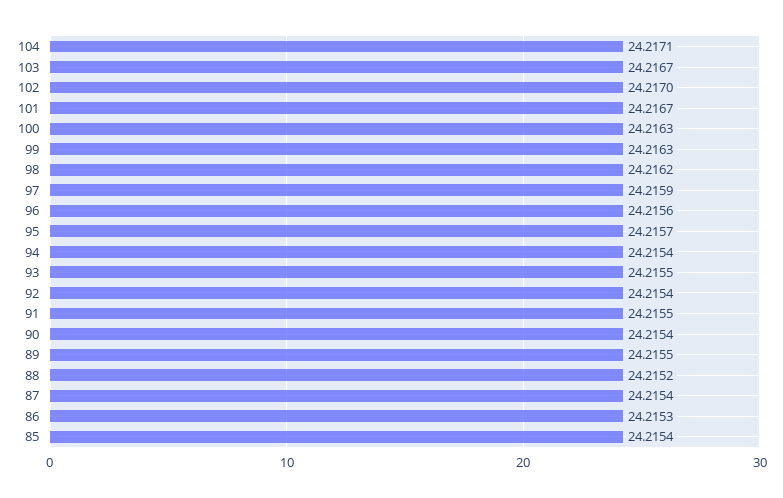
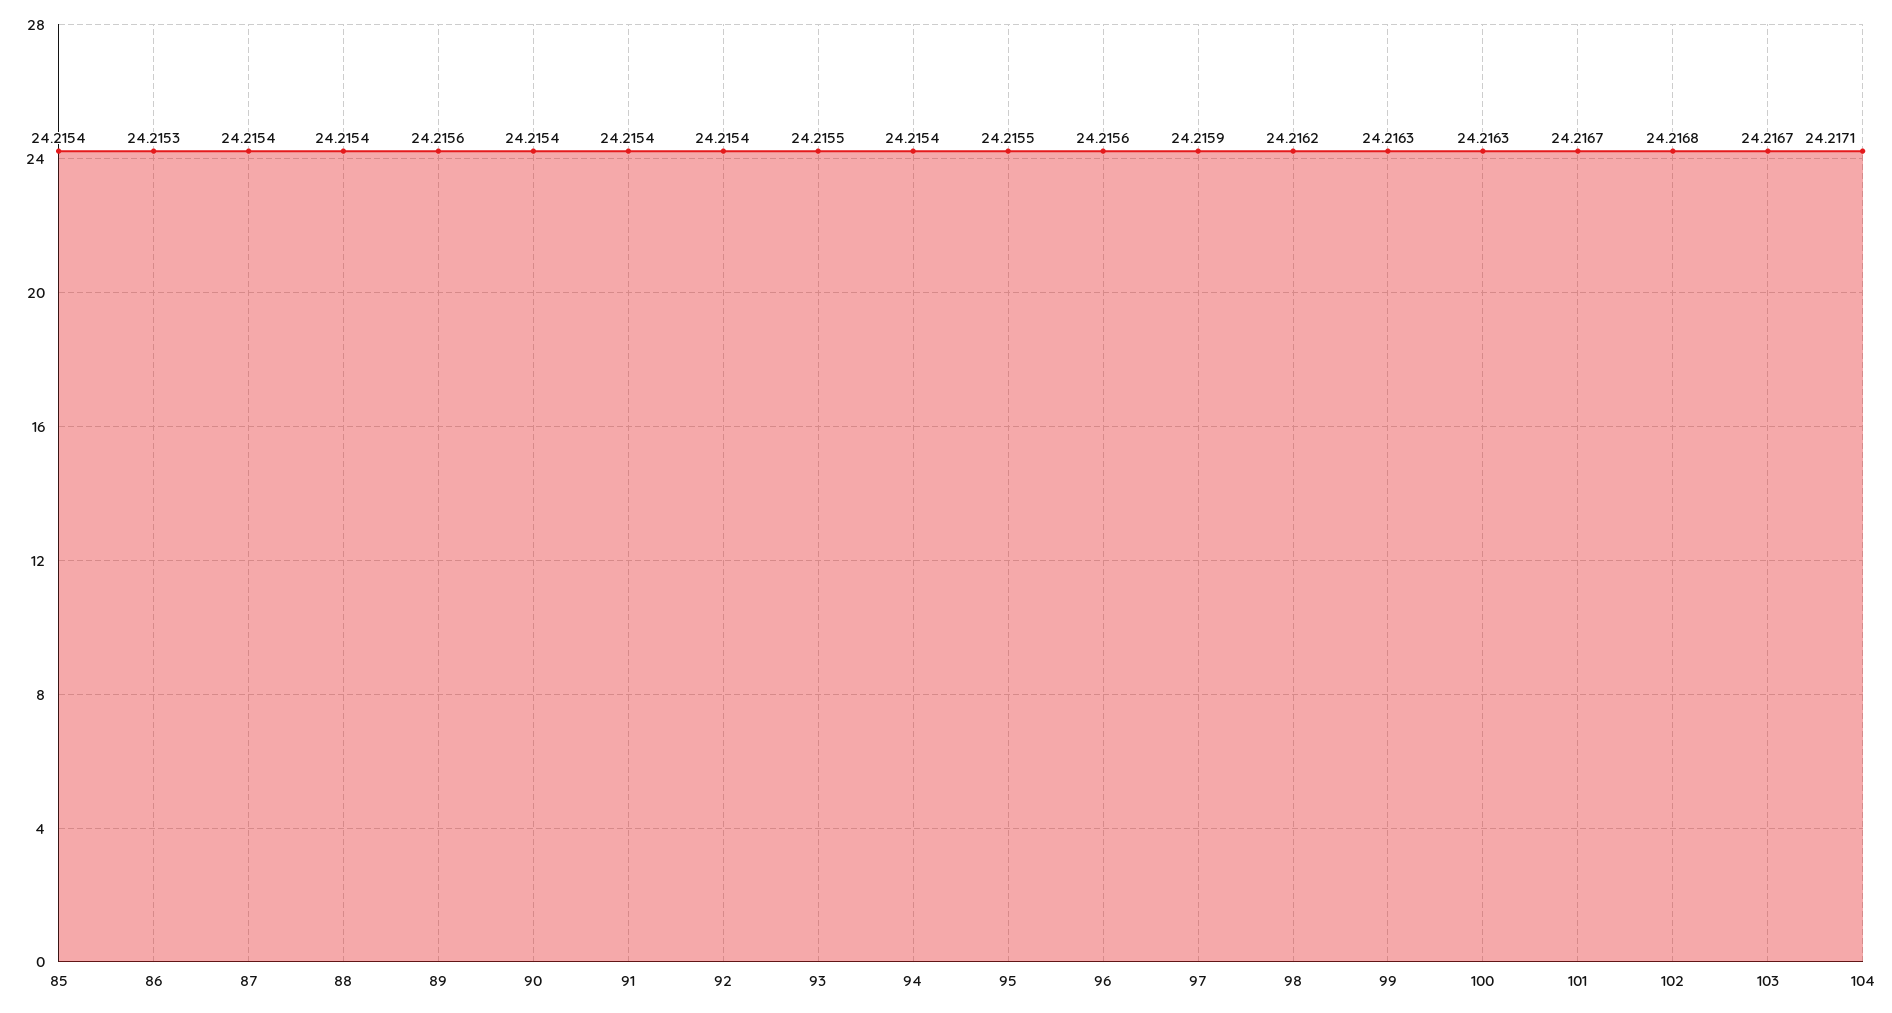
102: 24.217 -> 24.2168
95: 24.2157 -> 24.2155
91: 24.2155 -> 24.2154
89: 24.2155 -> 24.2156
88: 24.2152 -> 24.2154

